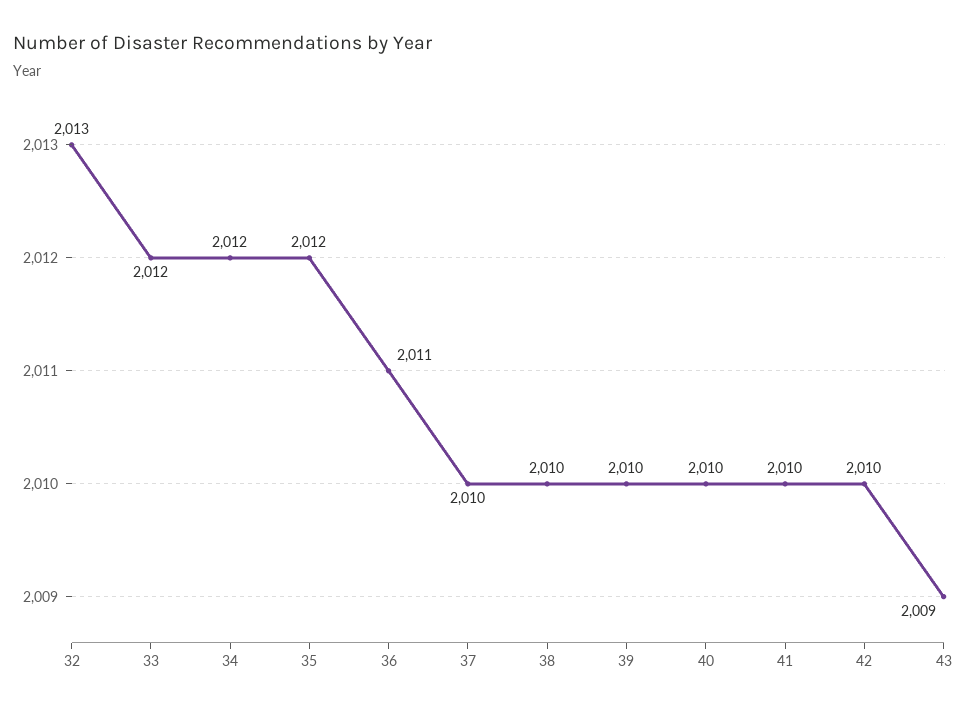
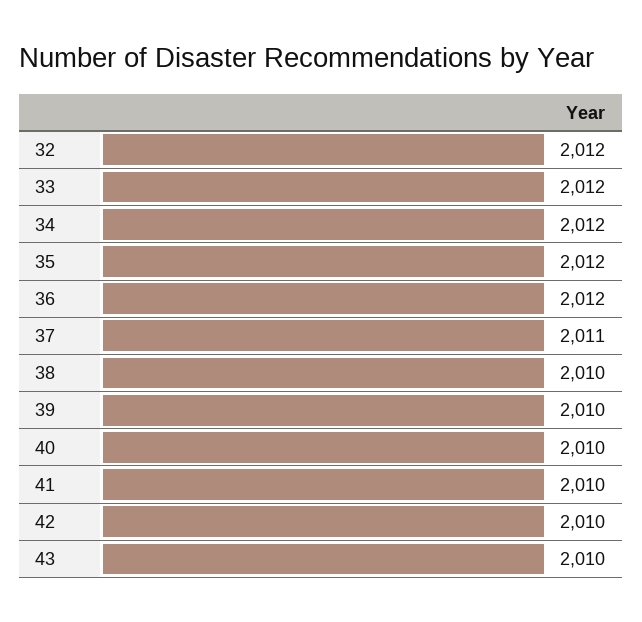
32: 2013 -> 2012
36: 2011 -> 2012
37: 2010 -> 2011
43: 2009 -> 2010

